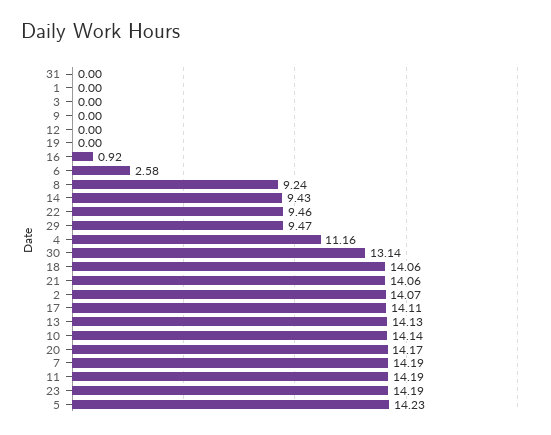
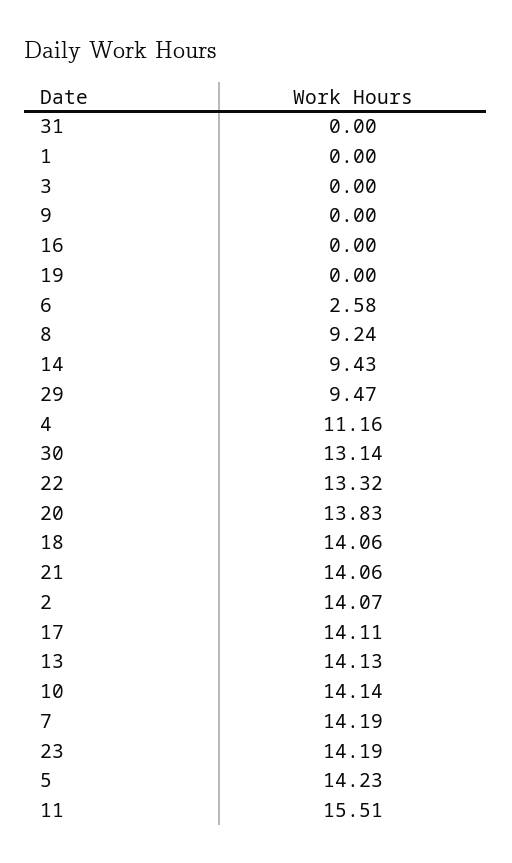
12: 0 -> none
16: 0.92 -> 0
22: 9.46 -> 13.32
20: 14.17 -> 13.83
11: 14.19 -> 15.51

